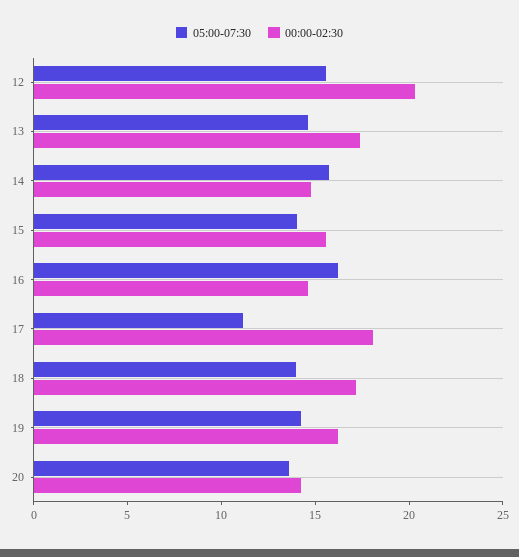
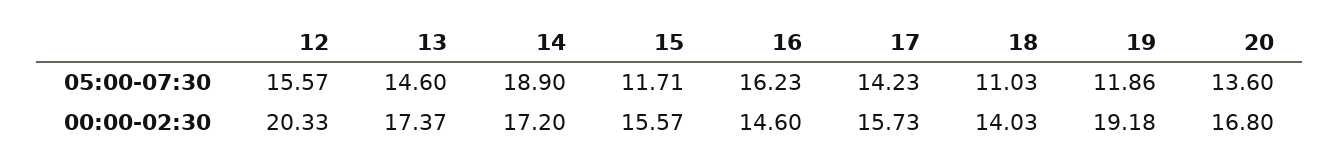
05:00-07:30, 14: 16 -> 18.9
00:00-02:30, 14: 15 -> 17.2
05:00-07:30, 15: 14 -> 11.71
05:00-07:30, 17: 11 -> 14.23
00:00-02:30, 17: 18 -> 15.73
05:00-07:30, 18: 14 -> 11.03
00:00-02:30, 18: 17 -> 14.03
05:00-07:30, 19: 14 -> 11.86
00:00-02:30, 19: 16 -> 19.18
00:00-02:30, 20: 14 -> 16.8

